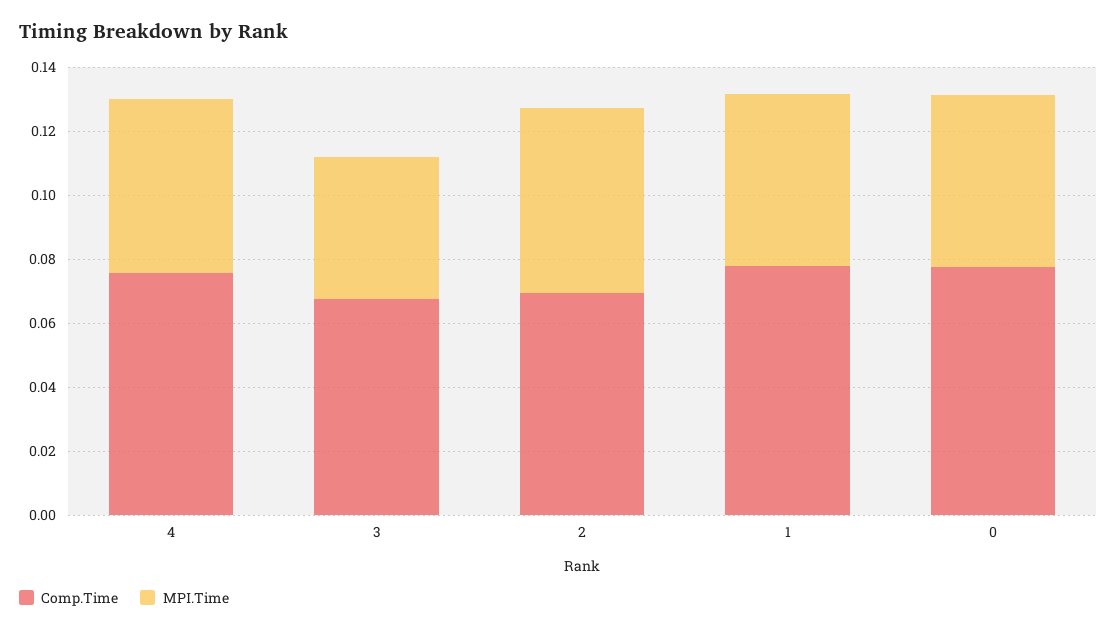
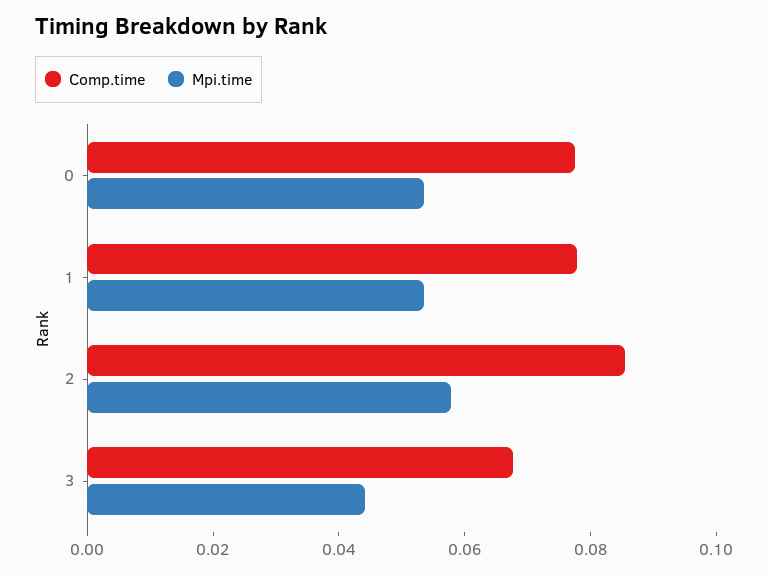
Comp.Time, 4: 0.075 -> none
MPI.Time, 4: 0.055 -> none
Comp.Time, 2: 0.07 -> 0.085

